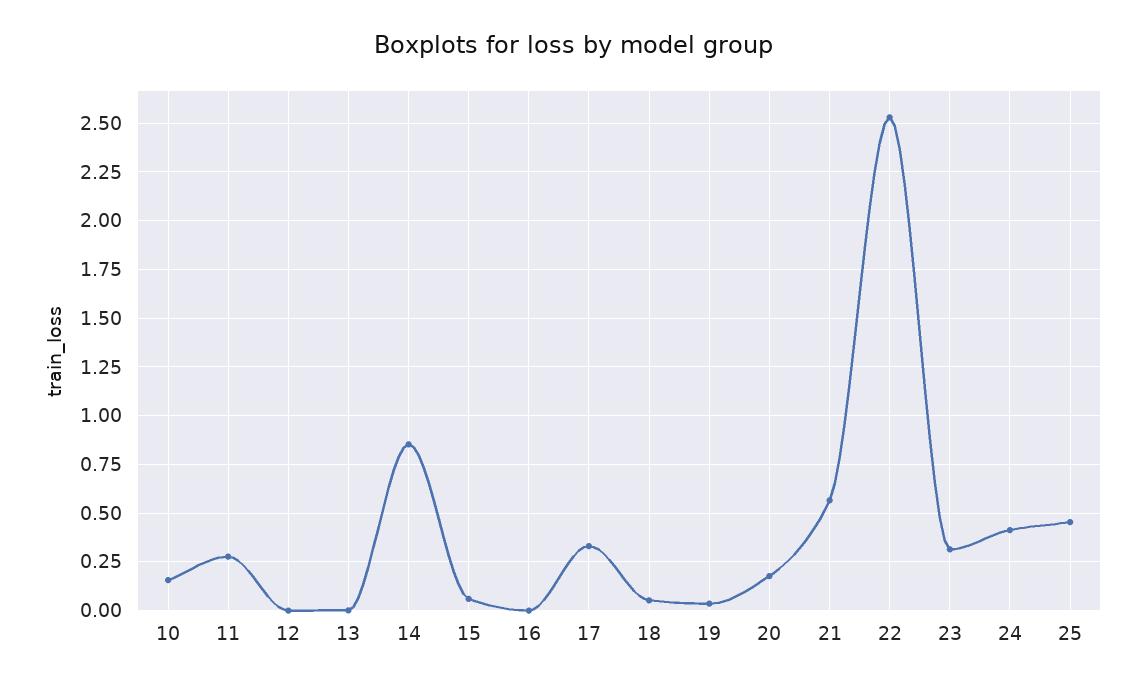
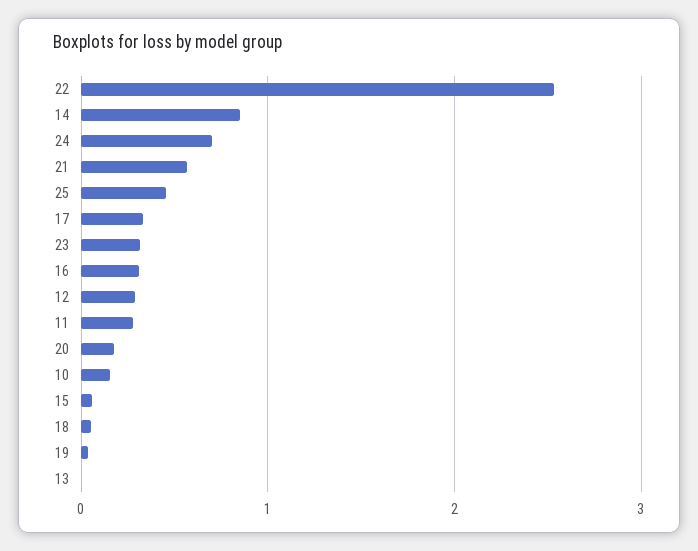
12: 0 -> 0.3
16: 0 -> 0.3
24: 0.4 -> 0.7

